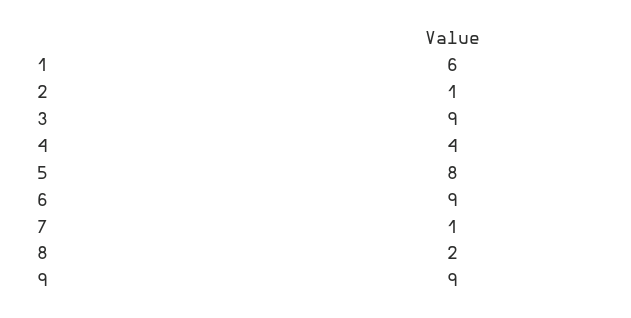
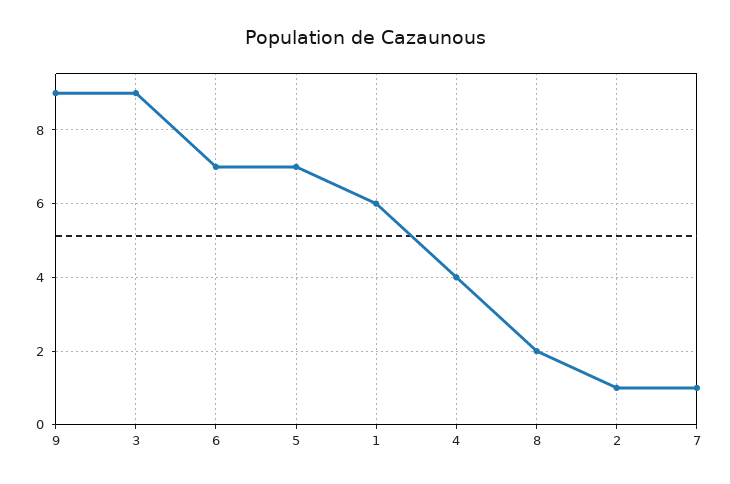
5: 8 -> 7
6: 9 -> 7

